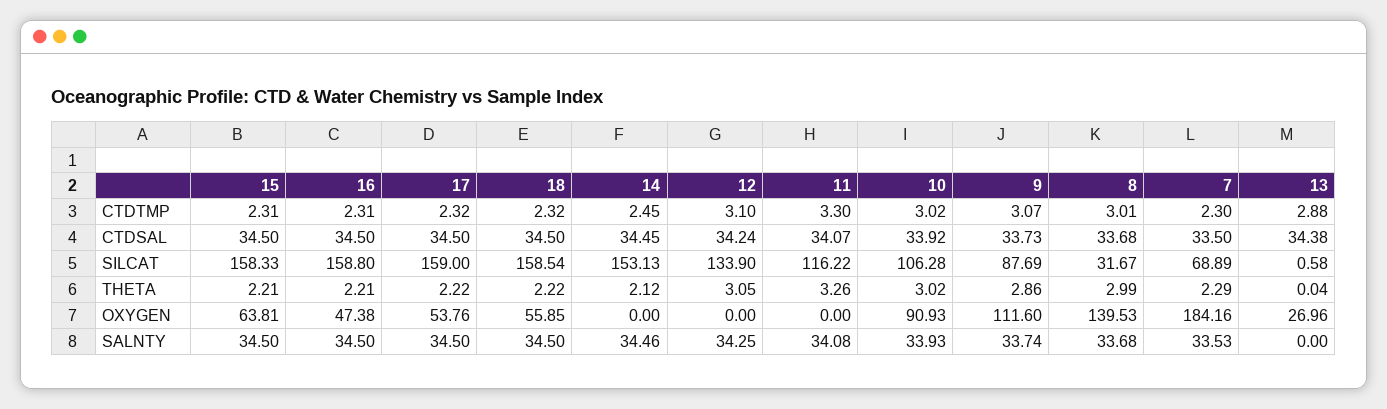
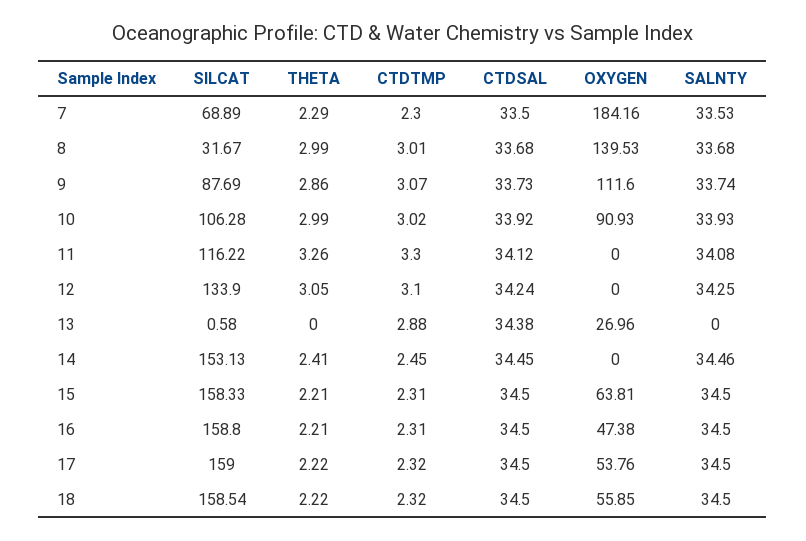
11, CTDSAL: 34.07 -> 34.12
14, THETA: 2.12 -> 2.41
10, THETA: 3.02 -> 2.99
13, THETA: 0.04 -> 0

